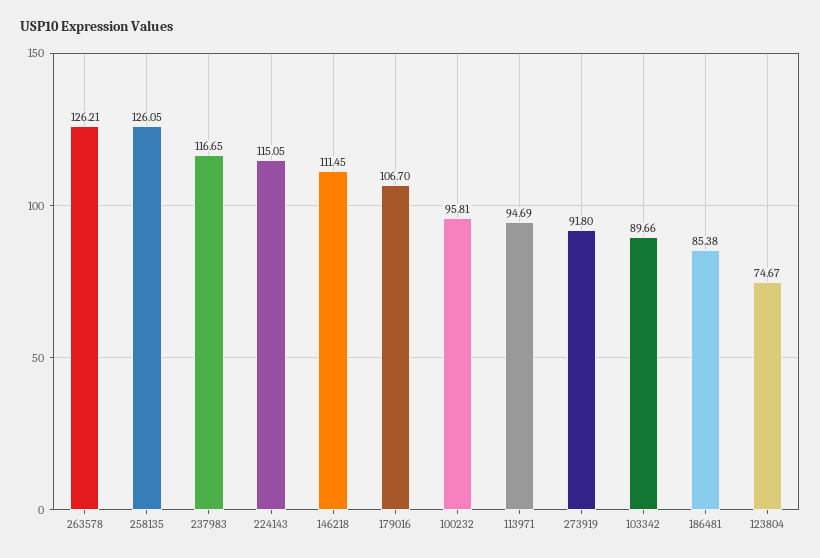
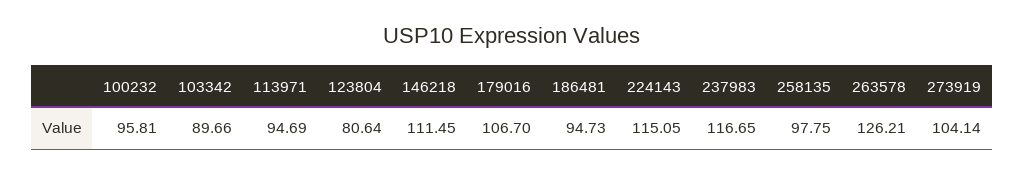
258135: 126.05 -> 97.75
273919: 91.8 -> 104.14
186481: 85.38 -> 94.73
123804: 74.67 -> 80.64

